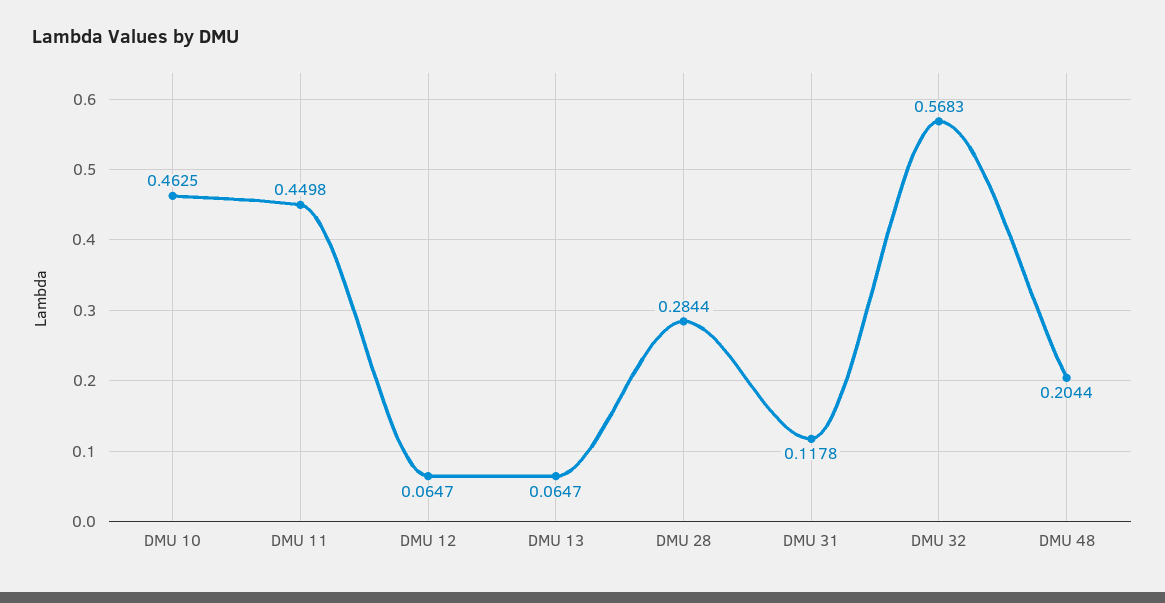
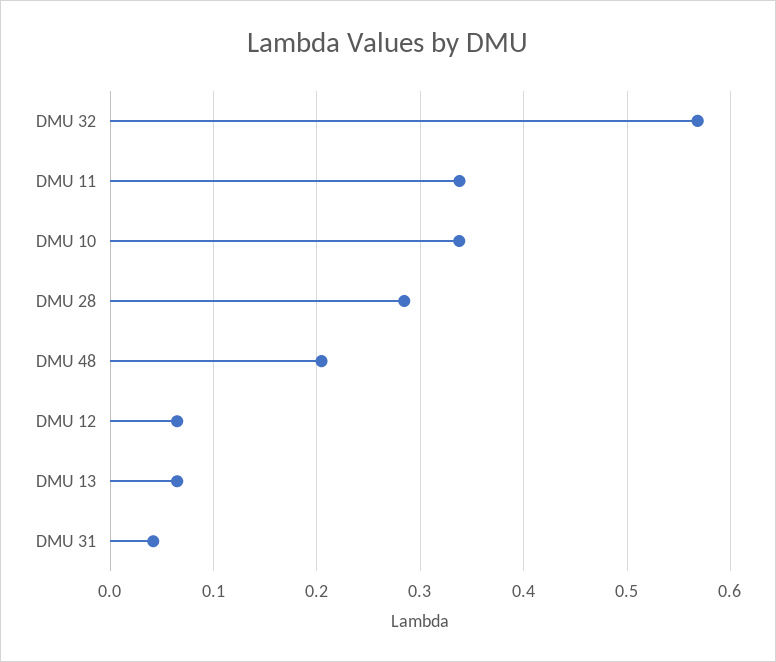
DMU 10: 0.4625 -> 0.34
DMU 11: 0.4498 -> 0.34
DMU 31: 0.1178 -> 0.04

